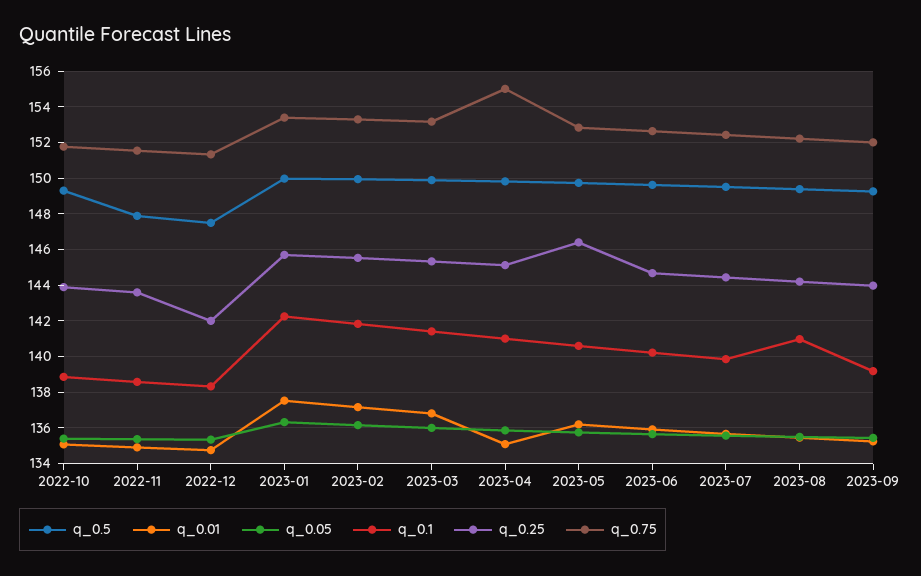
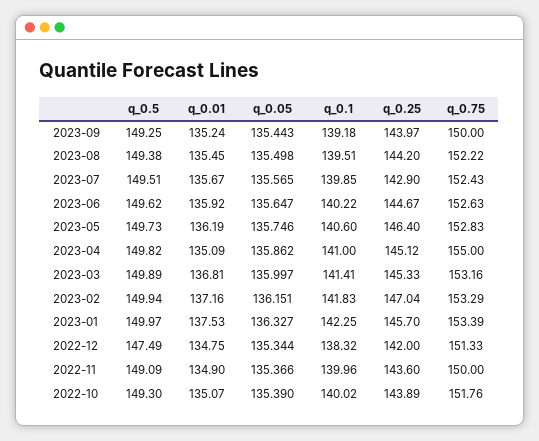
q_0.1, 2022-10: 139 -> 140.02
q_0.5, 2022-11: 148 -> 149.09
q_0.1, 2022-11: 138.5 -> 139.96
q_0.75, 2022-11: 151.5 -> 150
q_0.25, 2023-02: 145.5 -> 147.04
q_0.25, 2023-07: 144.5 -> 142.9
q_0.1, 2023-08: 141 -> 139.51
q_0.75, 2023-09: 152 -> 150

